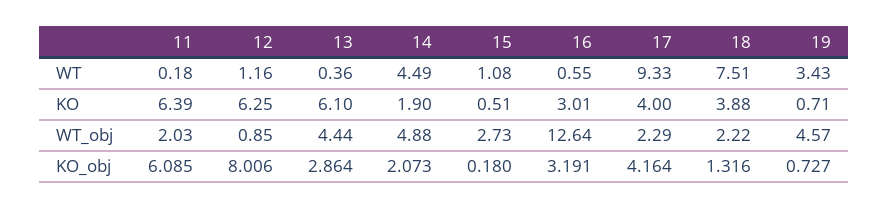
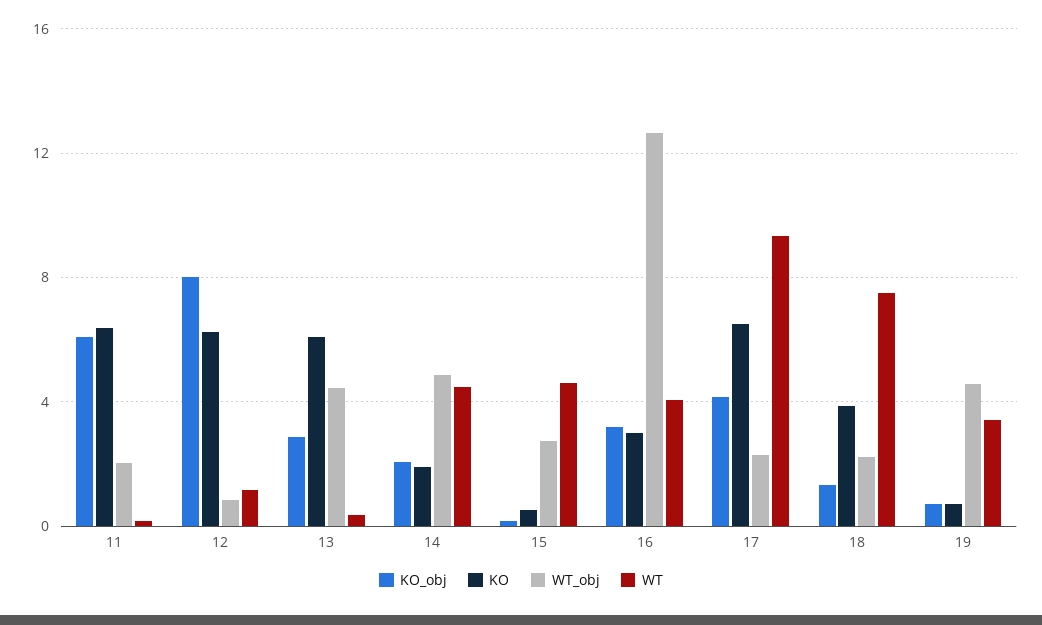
WT, 15: 1.08 -> 4.5
WT, 16: 0.55 -> 4
KO, 17: 4 -> 6.5

